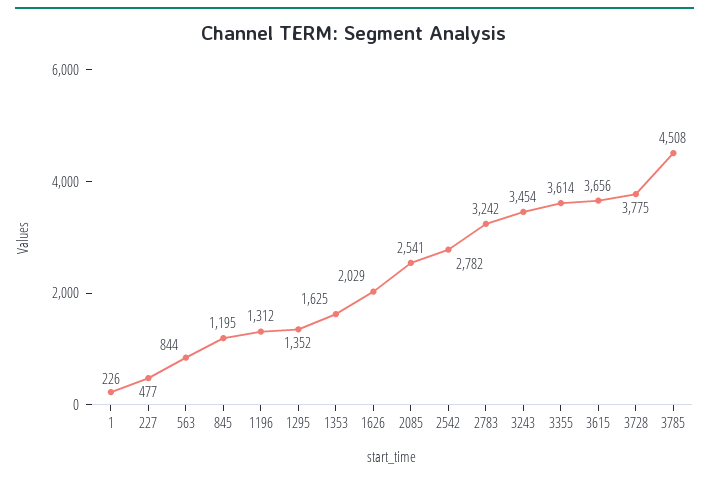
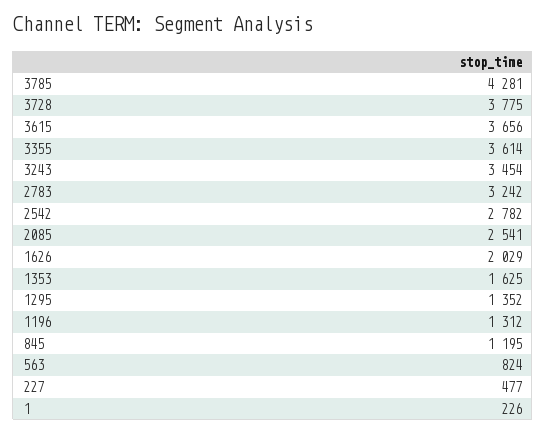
563: 844 -> 824
3785: 4508 -> 4281

